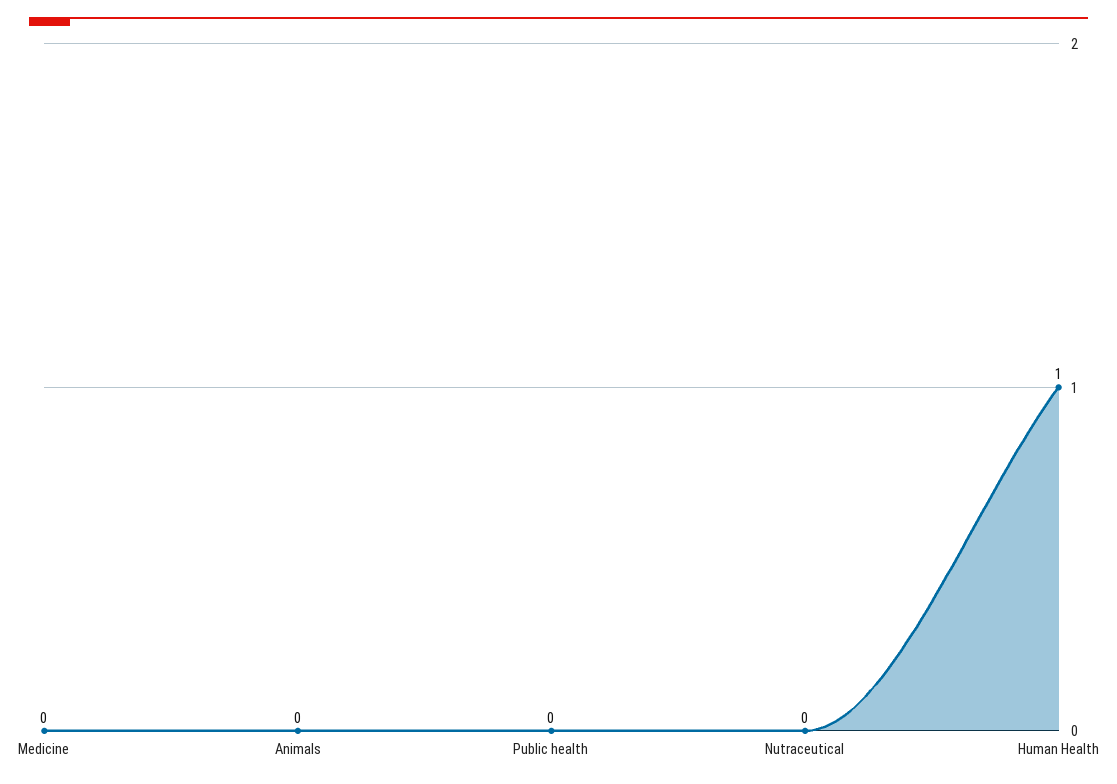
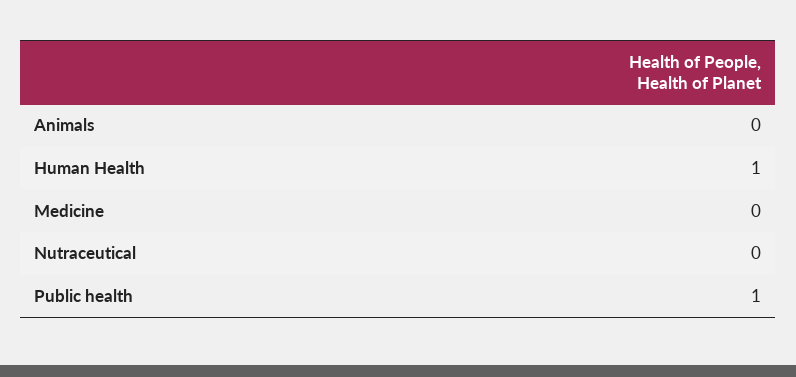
Public health: 0 -> 1

